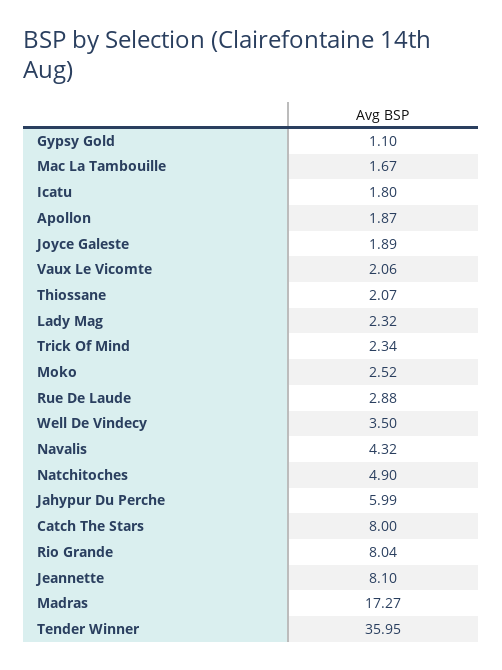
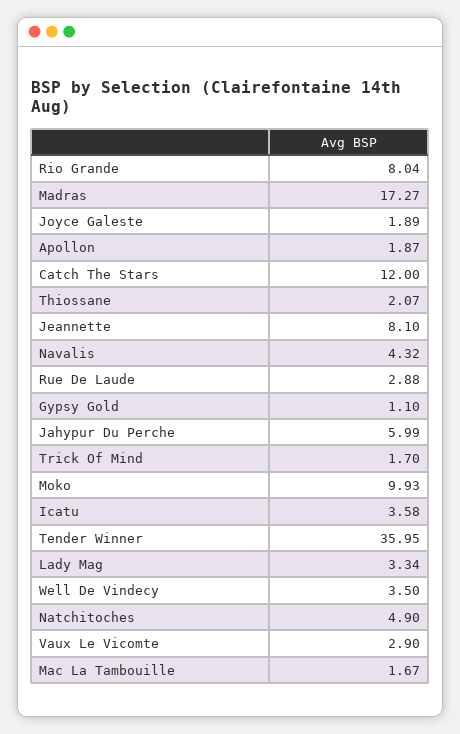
Icatu: 1.8 -> 3.58
Vaux Le Vicomte: 2.06 -> 2.9
Lady Mag: 2.32 -> 3.34
Trick Of Mind: 2.34 -> 1.7
Moko: 2.52 -> 9.93
Catch The Stars: 8 -> 12

